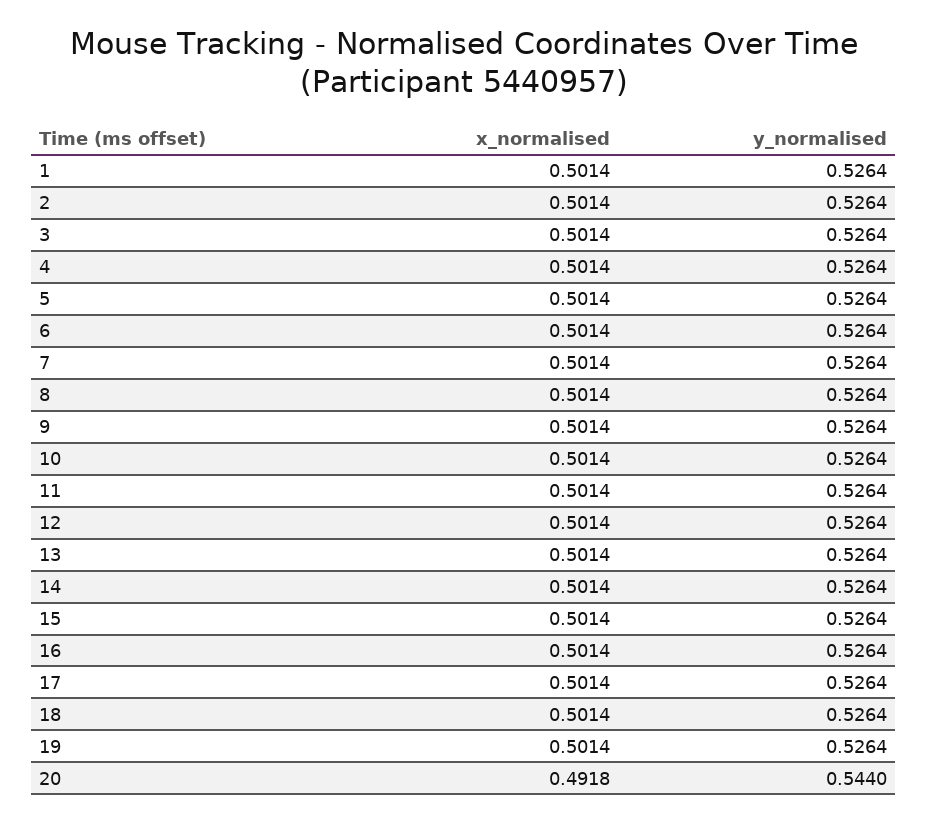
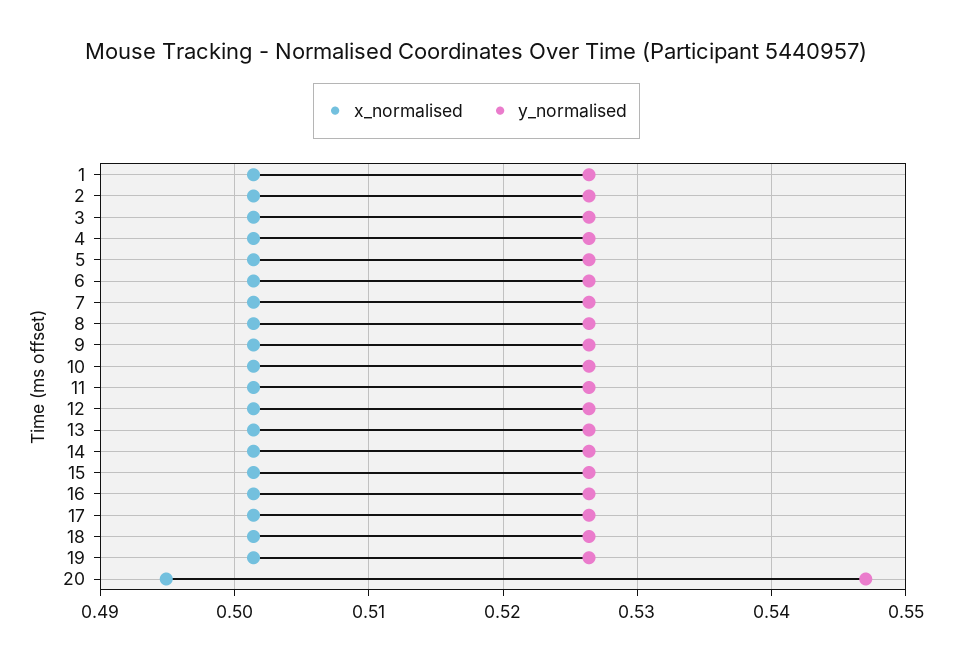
x_normalised, 20: 0.4918 -> 0.495
y_normalised, 20: 0.544 -> 0.547

